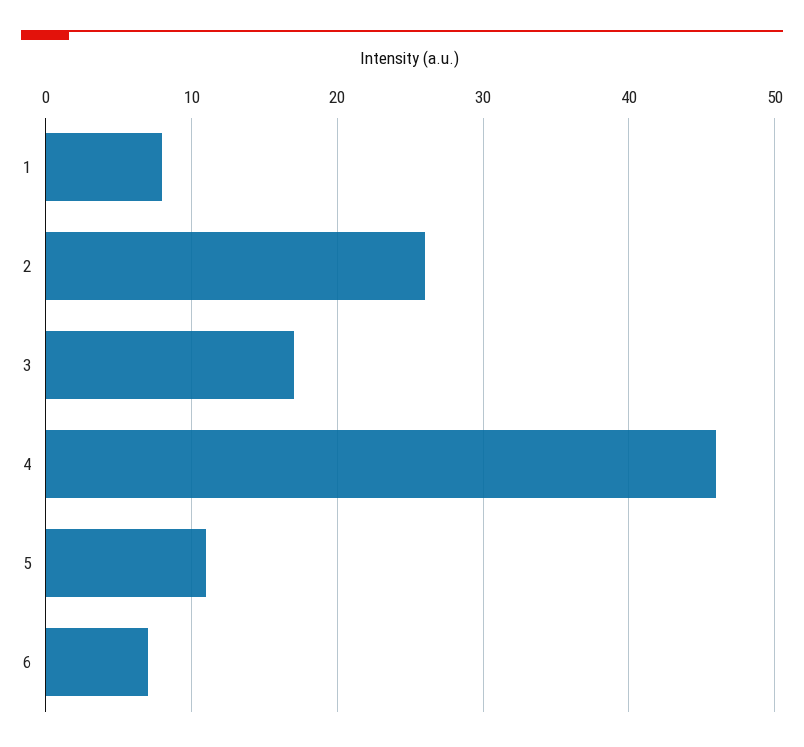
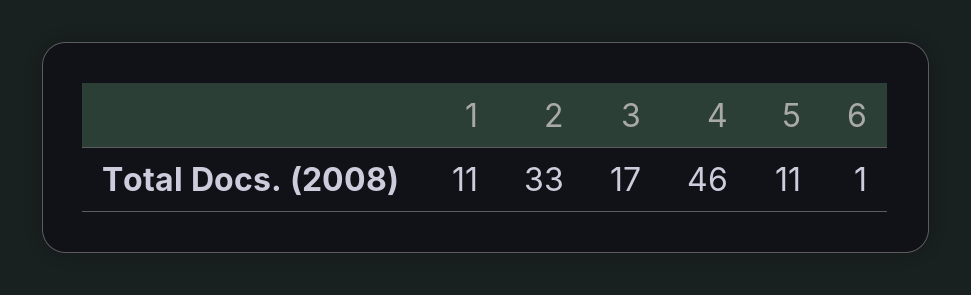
1: 8 -> 11
2: 26 -> 33
6: 7 -> 1

